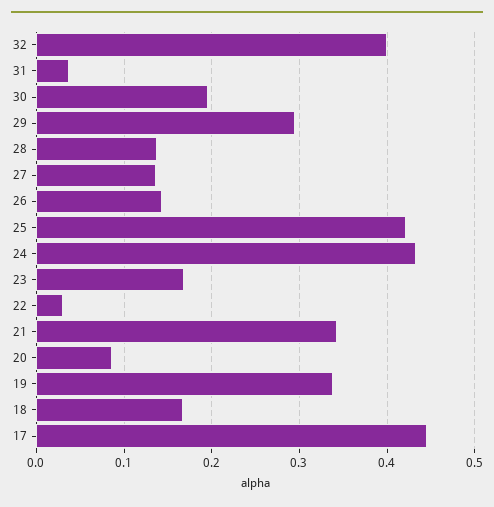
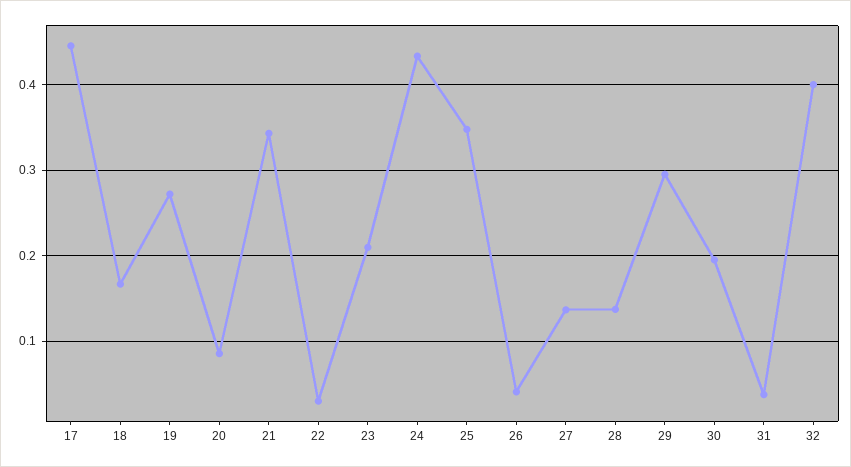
26: 0.14 -> 0.04
25: 0.42 -> 0.35
23: 0.17 -> 0.21
19: 0.34 -> 0.27

